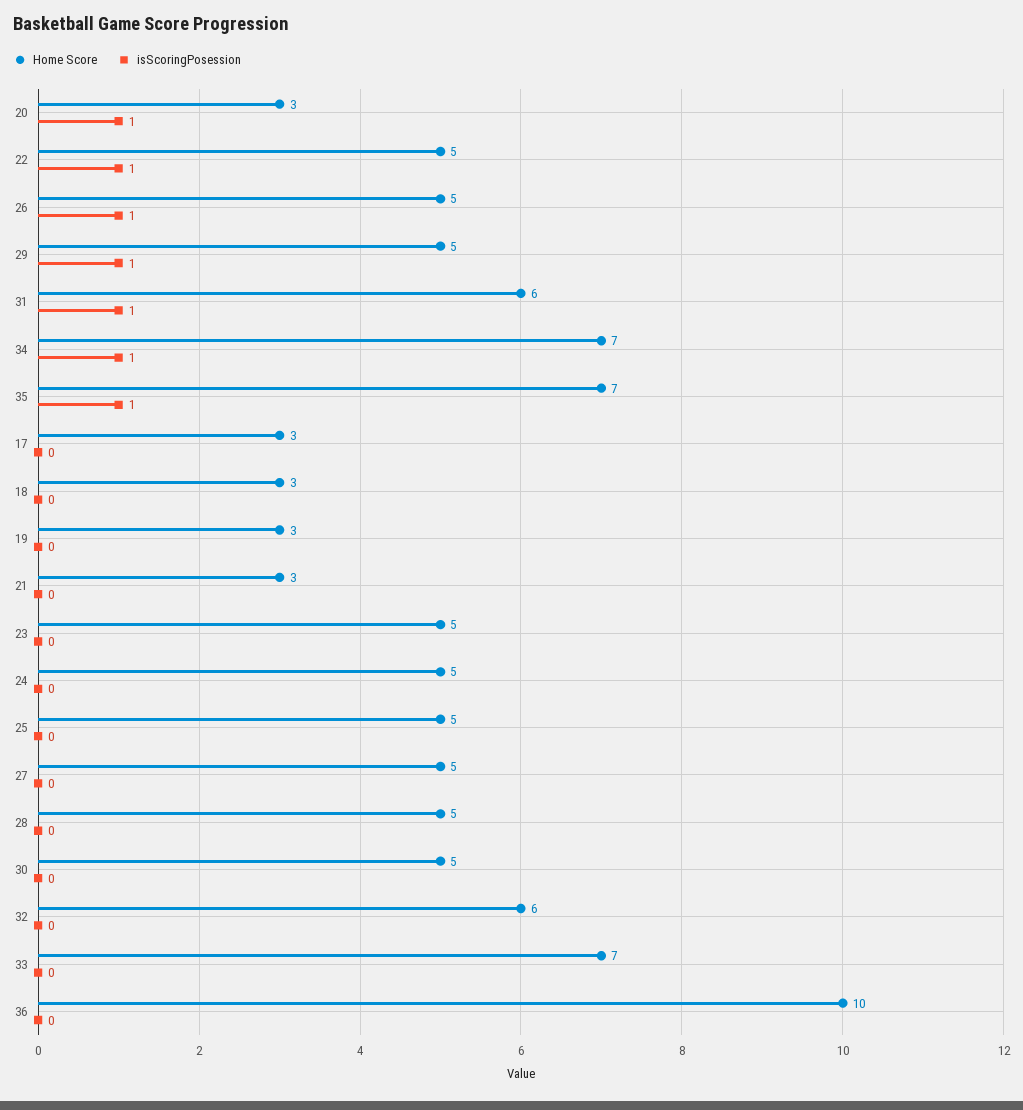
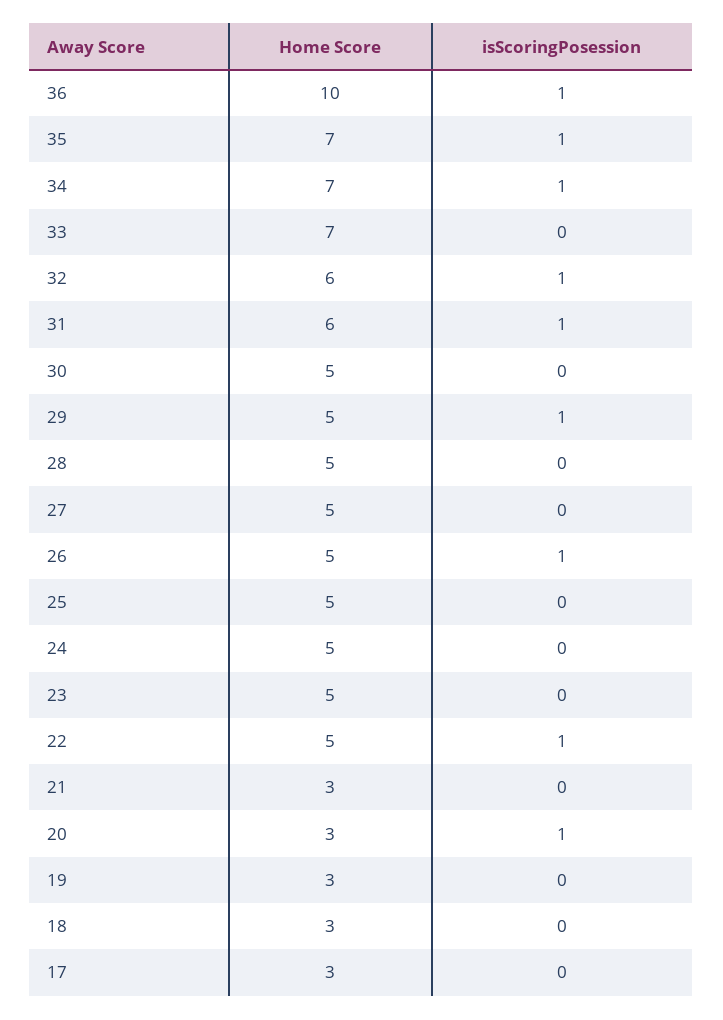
isScoringPosession, 32: 0 -> 1
isScoringPosession, 36: 0 -> 1

